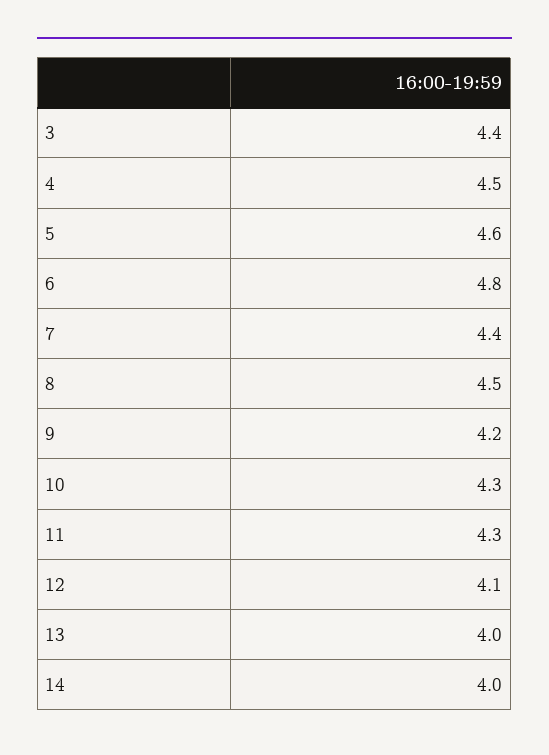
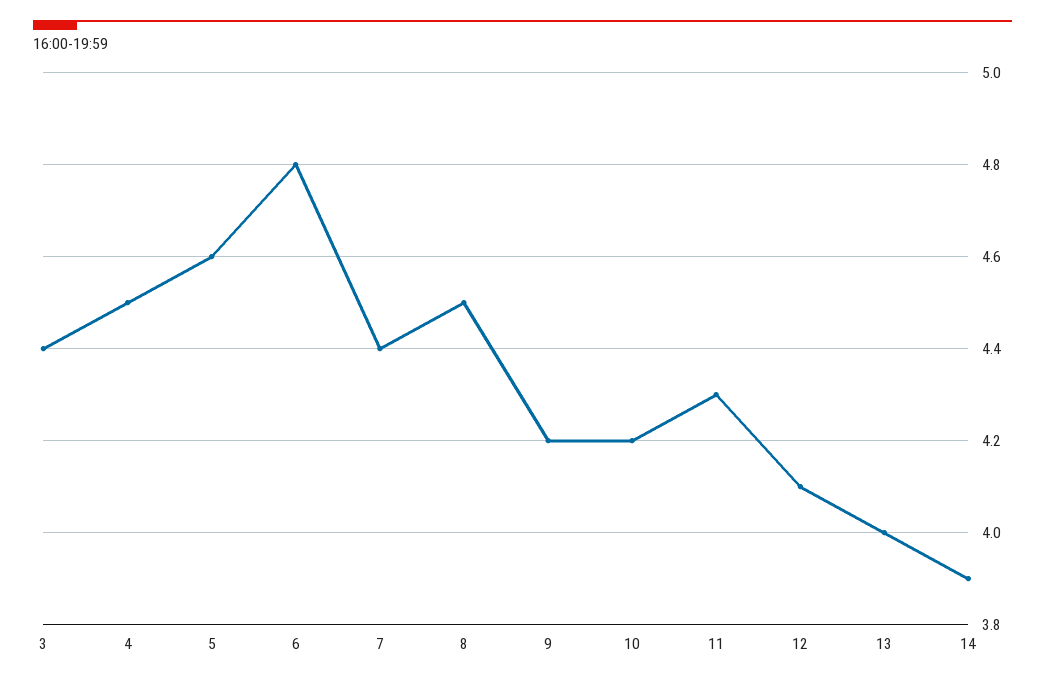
10: 4.3 -> 4.2
14: 4 -> 3.9

